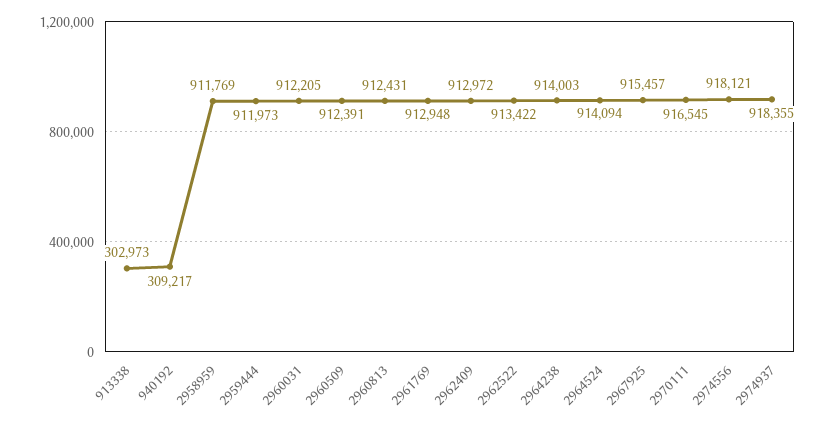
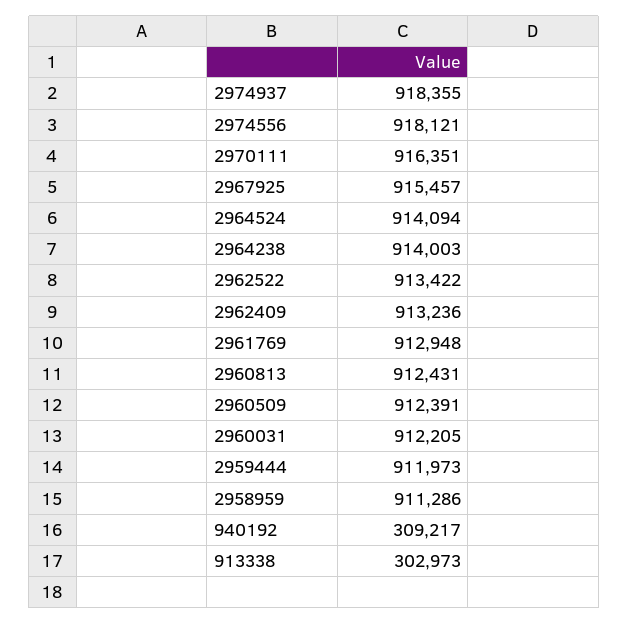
2958959: 911769 -> 911286
2962409: 912972 -> 913236
2970111: 916545 -> 916351

